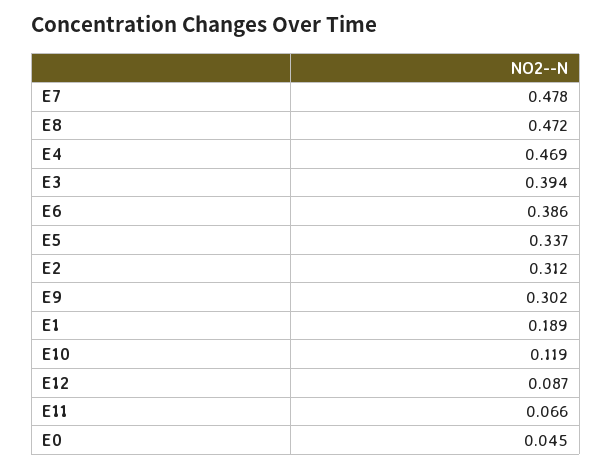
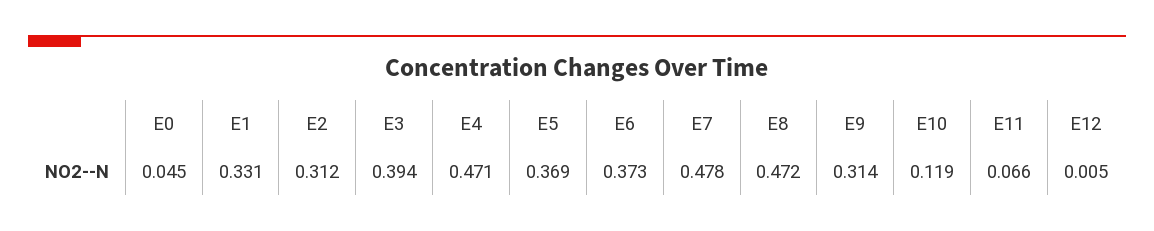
E4: 0.469 -> 0.471
E6: 0.386 -> 0.373
E5: 0.337 -> 0.369
E9: 0.302 -> 0.314
E1: 0.189 -> 0.331
E12: 0.087 -> 0.005

